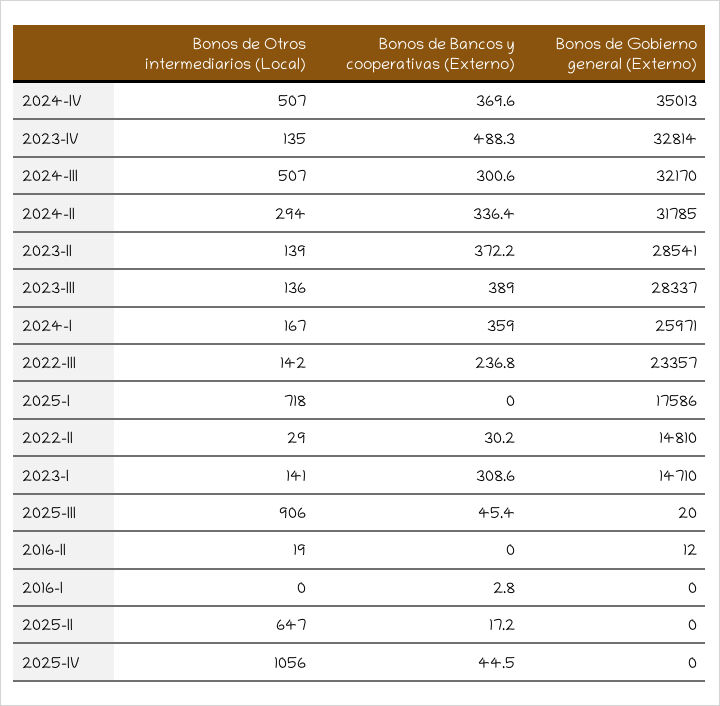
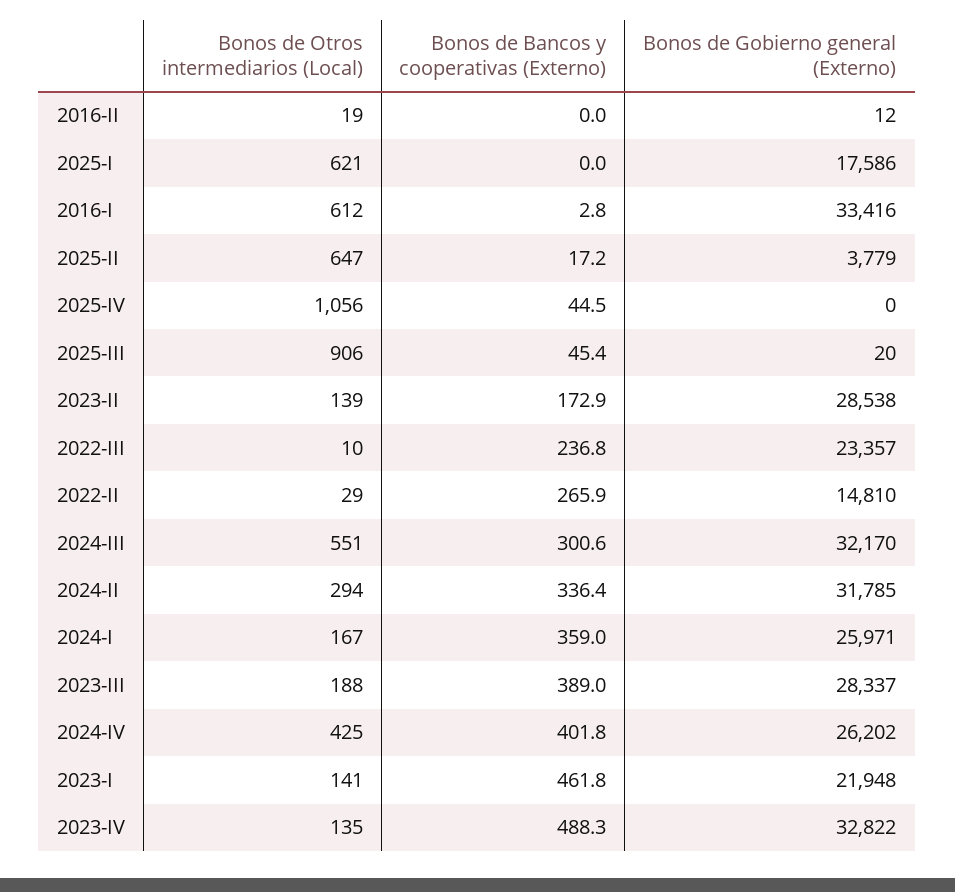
Bonos de Otros intermediarios (Local), 2024-IV: 507 -> 425
Bonos de Bancos y cooperativas (Externo), 2024-IV: 369.6 -> 401.8
Bonos de Gobierno general (Externo), 2024-IV: 35013 -> 26202
Bonos de Gobierno general (Externo), 2023-IV: 32814 -> 32822
Bonos de Otros intermediarios (Local), 2024-III: 507 -> 551
Bonos de Bancos y cooperativas (Externo), 2023-II: 372.2 -> 172.9
Bonos de Gobierno general (Externo), 2023-II: 28541 -> 28538
Bonos de Otros intermediarios (Local), 2023-III: 136 -> 188
Bonos de Otros intermediarios (Local), 2022-III: 142 -> 10
Bonos de Otros intermediarios (Local), 2025-I: 718 -> 621
Bonos de Bancos y cooperativas (Externo), 2022-II: 30.2 -> 265.9
Bonos de Bancos y cooperativas (Externo), 2023-I: 308.6 -> 461.8
Bonos de Gobierno general (Externo), 2023-I: 14710 -> 21948
Bonos de Otros intermediarios (Local), 2016-I: 0 -> 612
Bonos de Gobierno general (Externo), 2016-I: 0 -> 33416
Bonos de Gobierno general (Externo), 2025-II: 0 -> 3779

